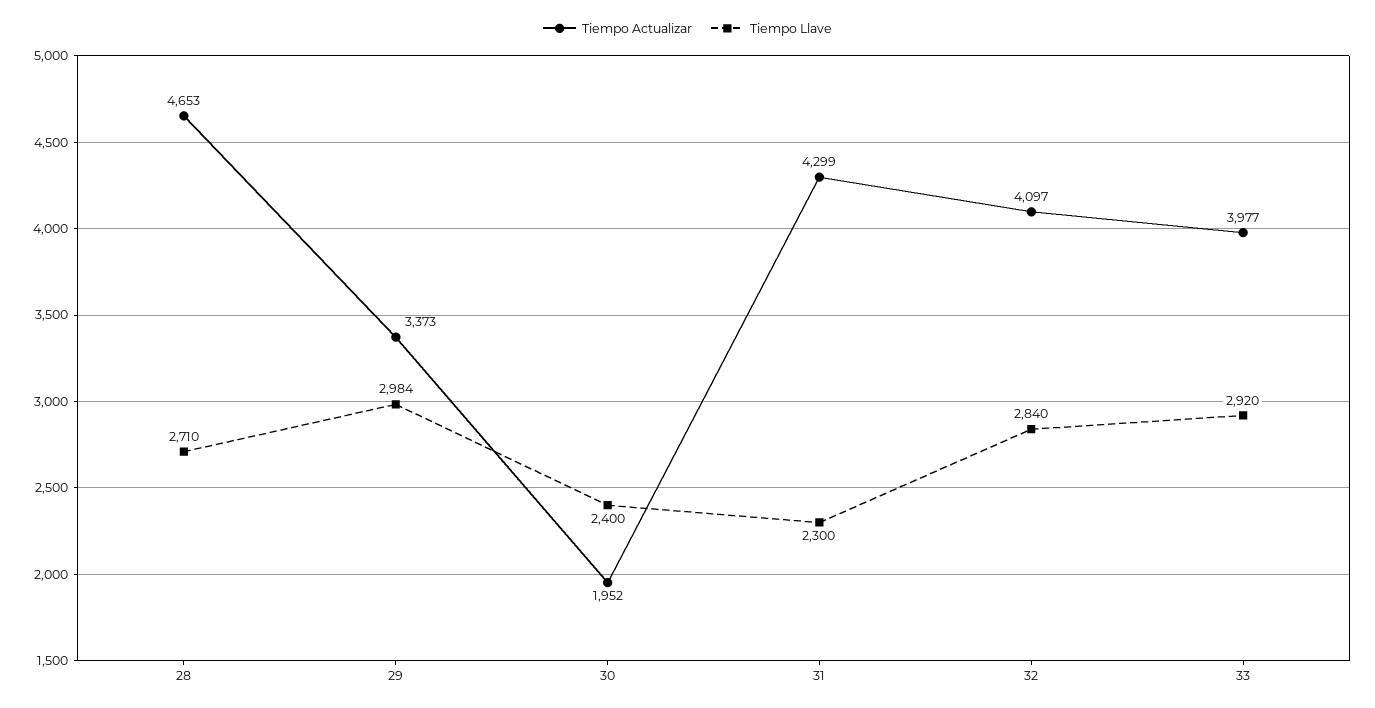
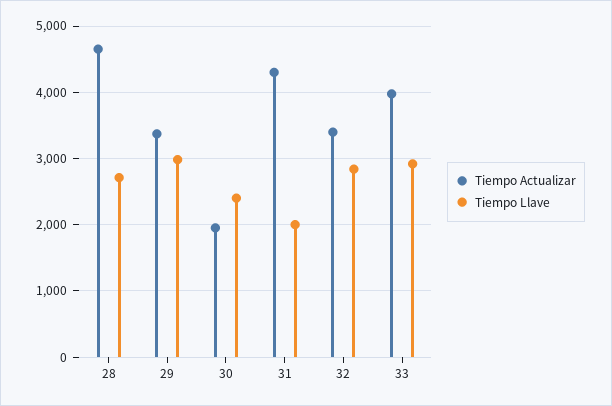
Tiempo Llave, 31: 2300 -> 2000
Tiempo Actualizar, 32: 4097 -> 3400

